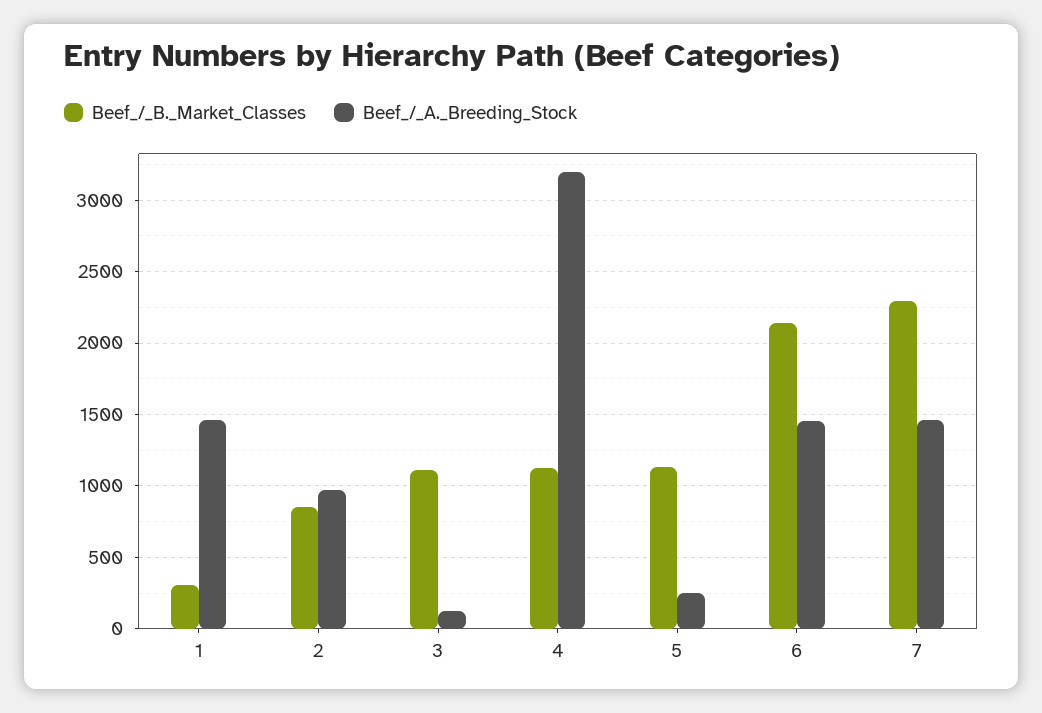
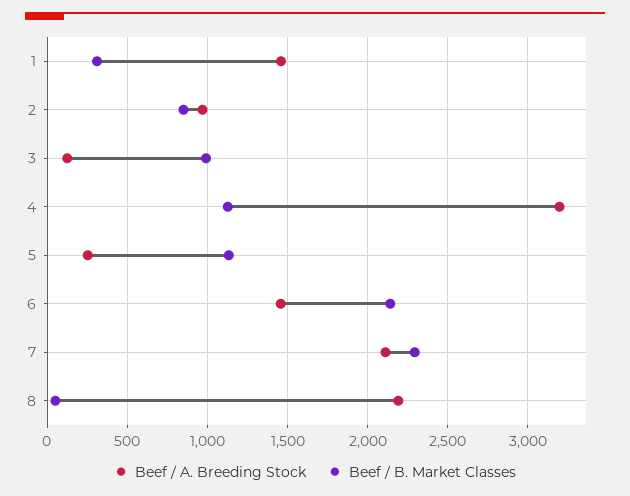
Beef_/_B._Market_Classes, 3: 1100 -> 1000
Beef_/_A._Breeding_Stock, 7: 1450 -> 2100
Beef_/_A._Breeding_Stock, 8: none -> 2200
Beef_/_B._Market_Classes, 8: none -> 50

